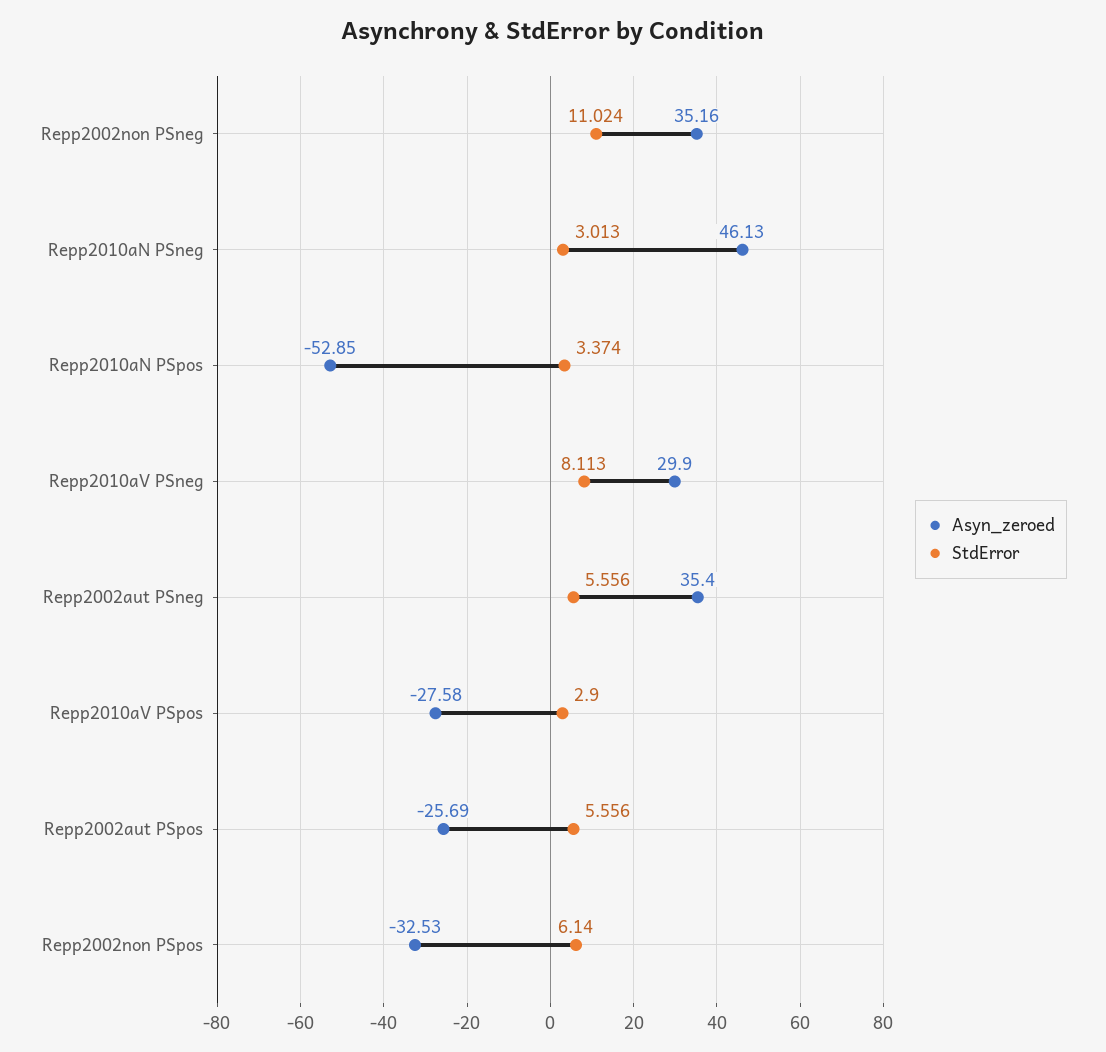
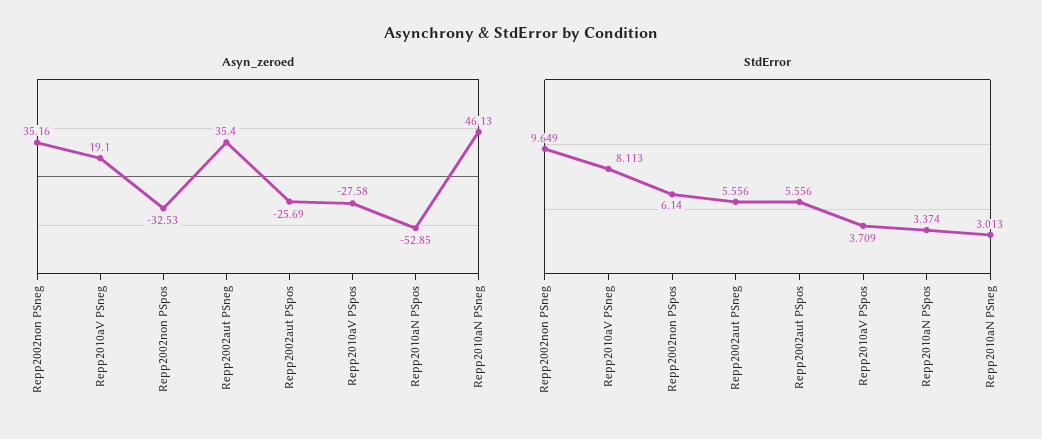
StdError, Repp2002non PSneg: 11.024 -> 9.649
Asyn_zeroed, Repp2010aV PSneg: 29.9 -> 19.1
StdError, Repp2010aV PSpos: 2.9 -> 3.709

